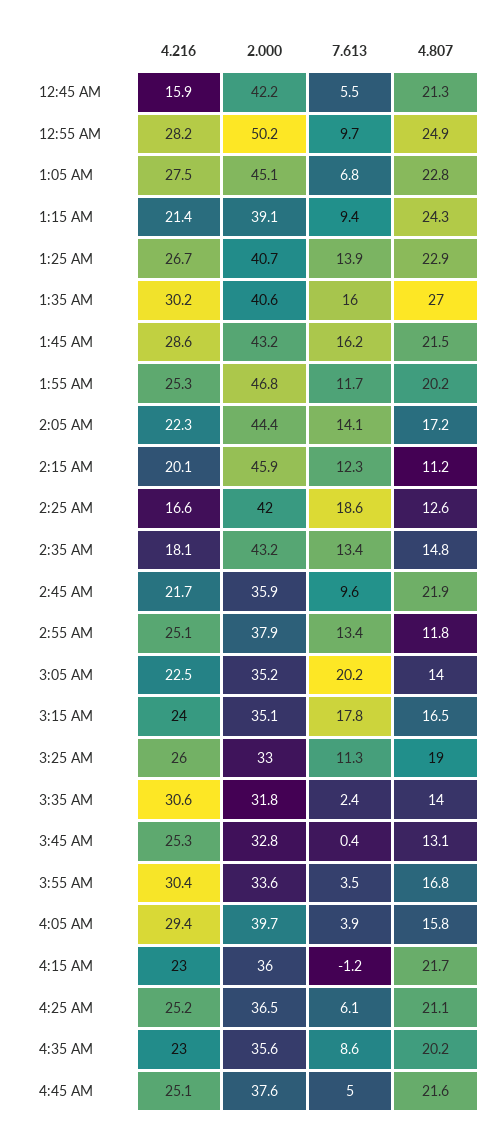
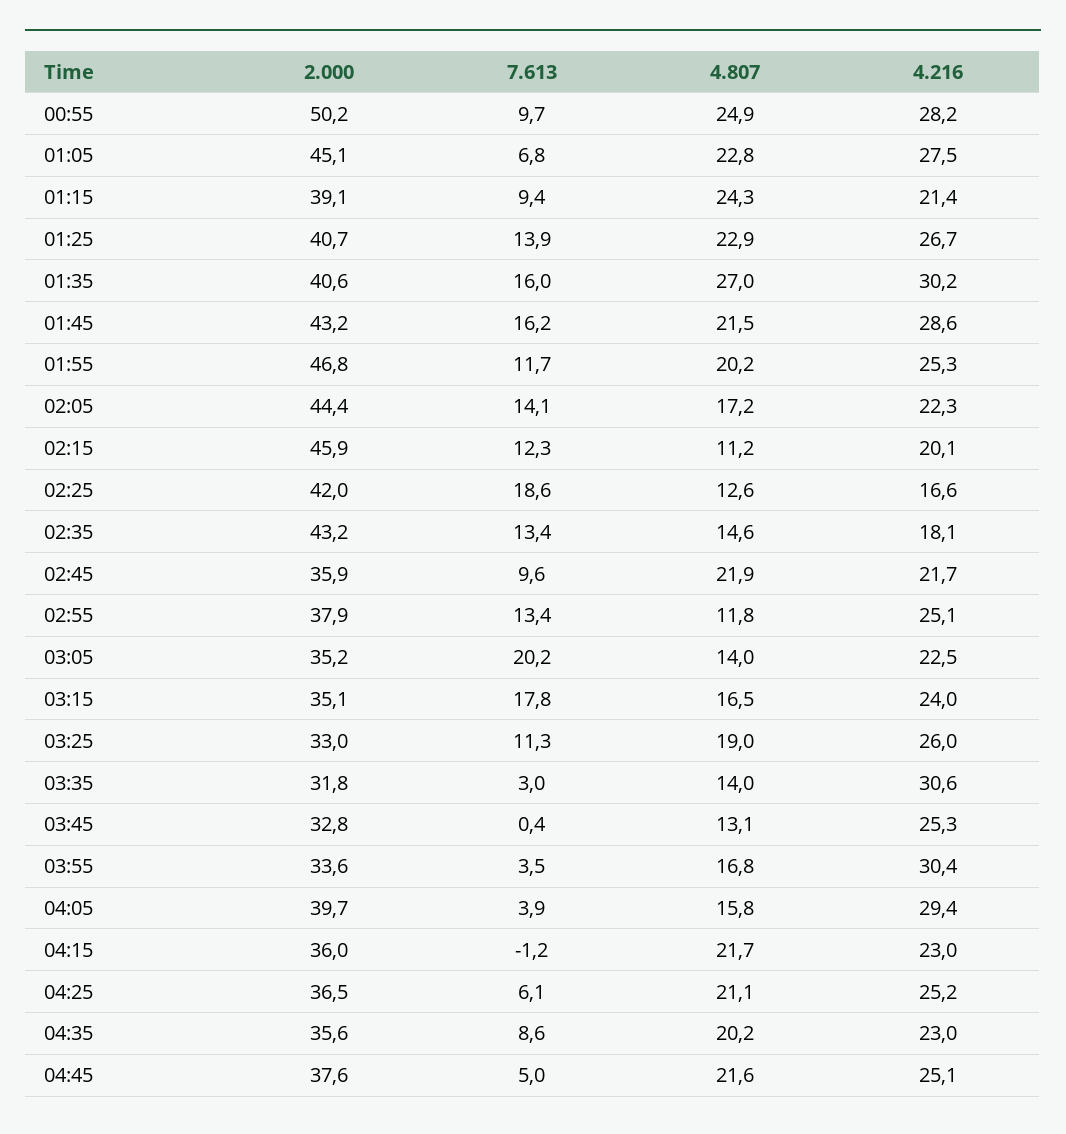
4.216, 12:45 AM: 15.9 -> none
2.000, 12:45 AM: 42.2 -> none
7.613, 12:45 AM: 5.5 -> none
4.807, 12:45 AM: 21.3 -> none
4.807, 2:35 AM: 14.8 -> 14.6
7.613, 3:35 AM: 2.4 -> 3

